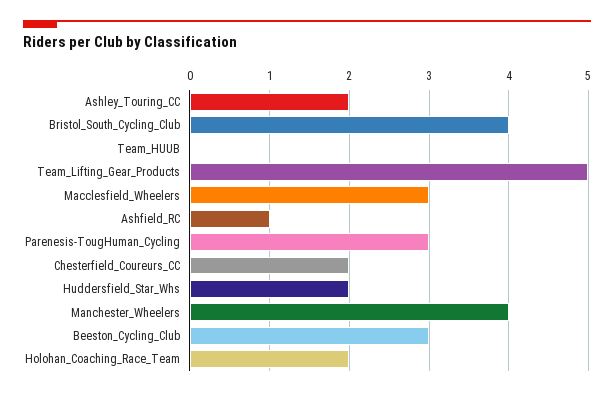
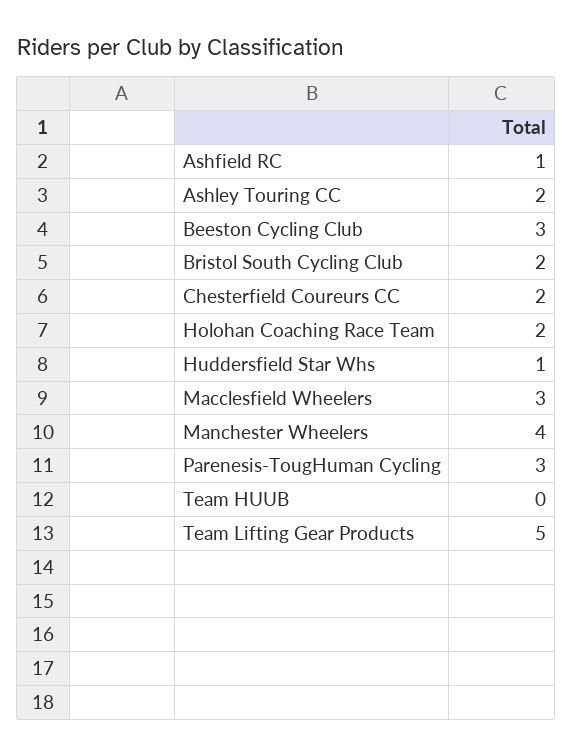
Bristol_South_Cycling_Club: 4 -> 2
Huddersfield_Star_Whs: 2 -> 1

